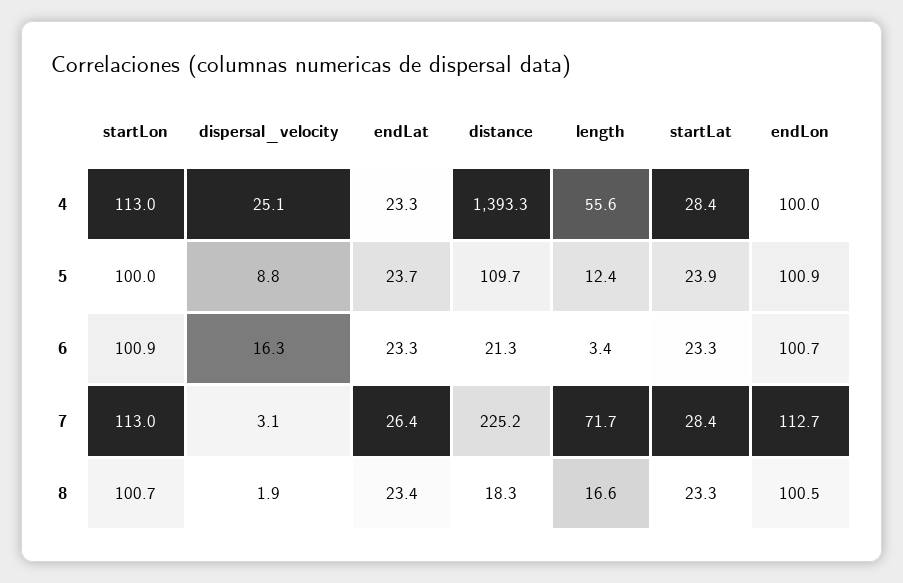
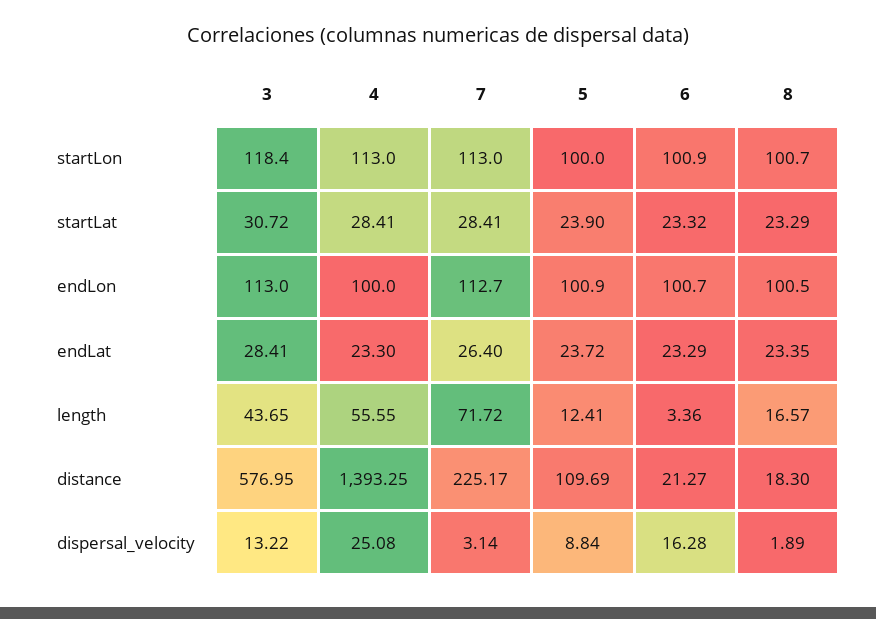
startLon, 3: none -> 118.4
startLat, 3: none -> 30.72
endLon, 3: none -> 113
endLat, 3: none -> 28.41
length, 3: none -> 43.65
distance, 3: none -> 576.95
dispersal_velocity, 3: none -> 13.22

